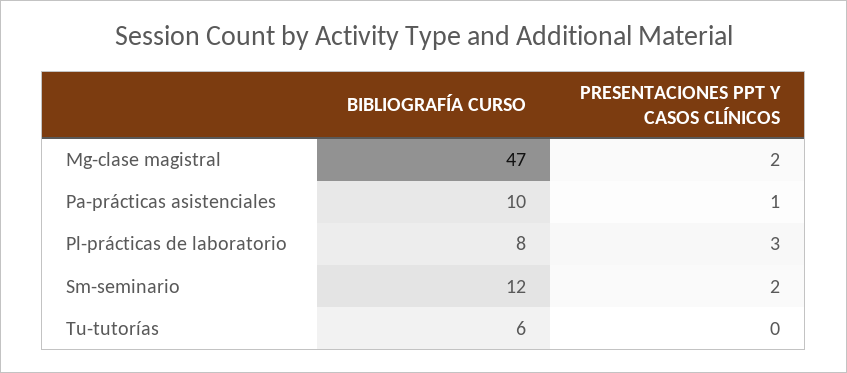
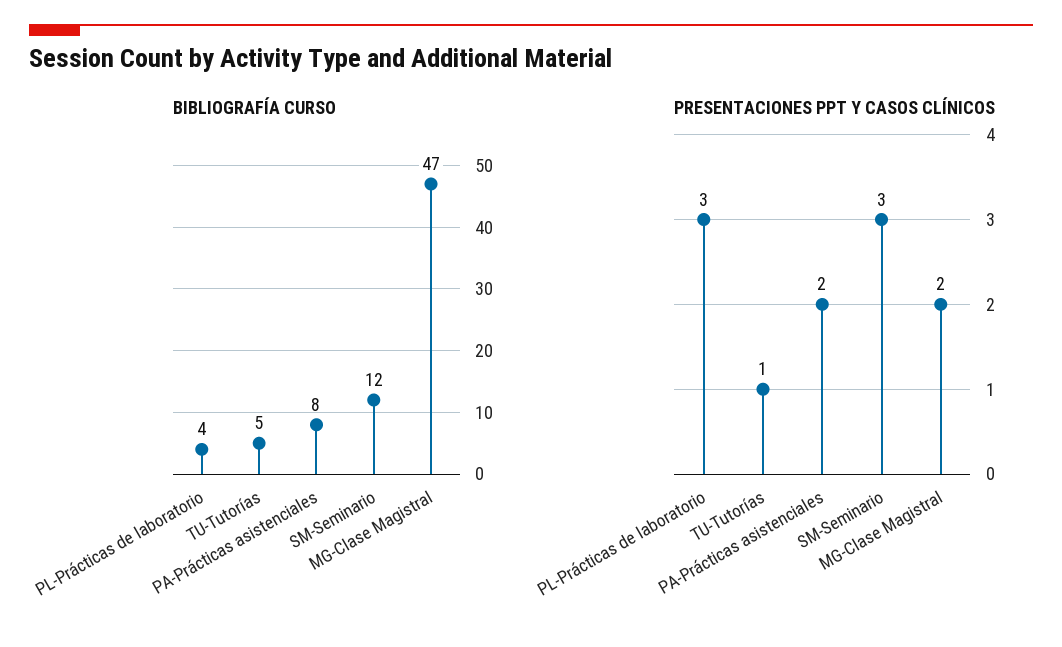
BIBLIOGRAFÍA CURSO, Pa-prácticas asistenciales: 10 -> 8
PRESENTACIONES PPT Y CASOS CLÍNICOS, Pa-prácticas asistenciales: 1 -> 2
BIBLIOGRAFÍA CURSO, Pl-prácticas de laboratorio: 8 -> 4
PRESENTACIONES PPT Y CASOS CLÍNICOS, Sm-seminario: 2 -> 3
BIBLIOGRAFÍA CURSO, Tu-tutorías: 6 -> 5
PRESENTACIONES PPT Y CASOS CLÍNICOS, Tu-tutorías: 0 -> 1

